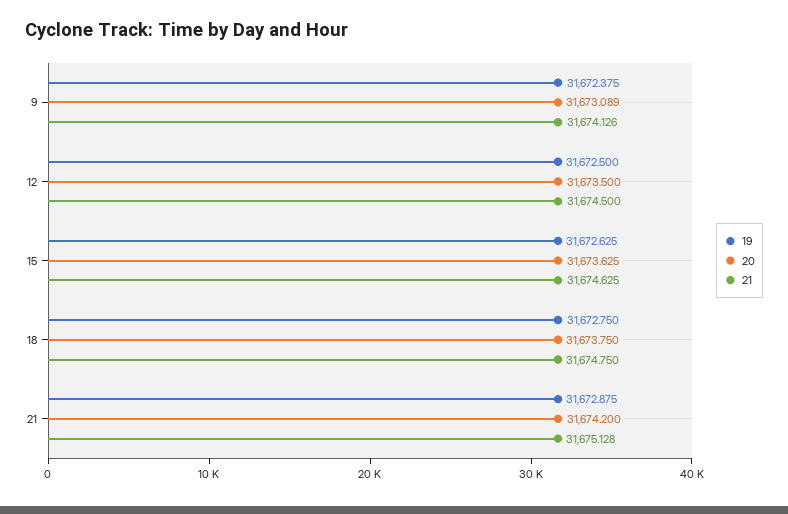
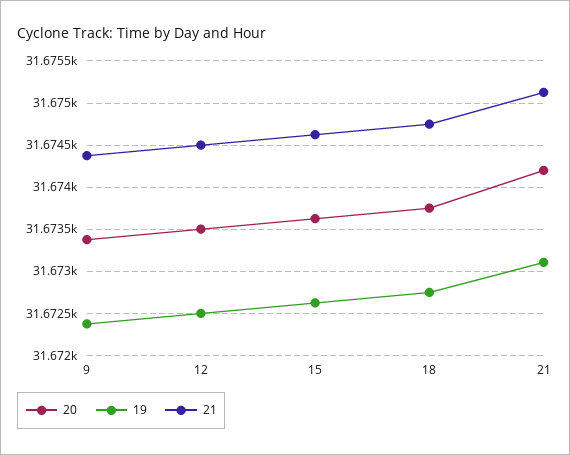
20, 9: 31673.089 -> 31673.4
21, 9: 31674.126 -> 31674.4
19, 21: 31672.875 -> 31673.1

